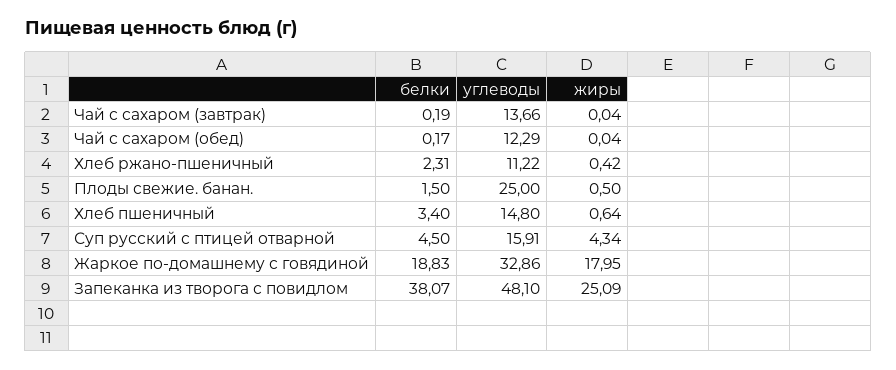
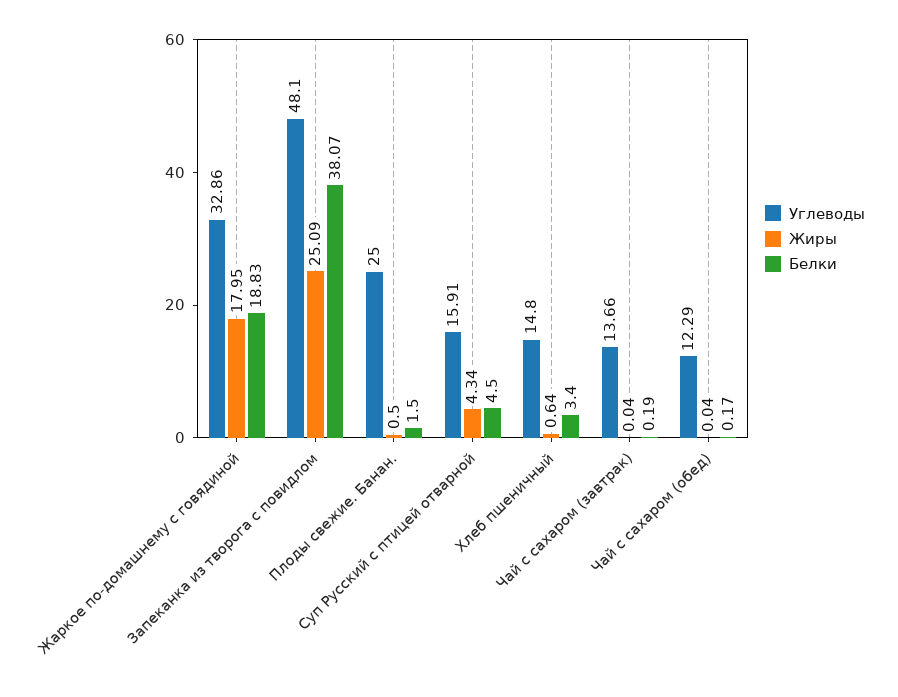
белки, Хлеб ржано-пшеничный: 2.31 -> none
углеводы, Хлеб ржано-пшеничный: 11.22 -> none
жиры, Хлеб ржано-пшеничный: 0.42 -> none

